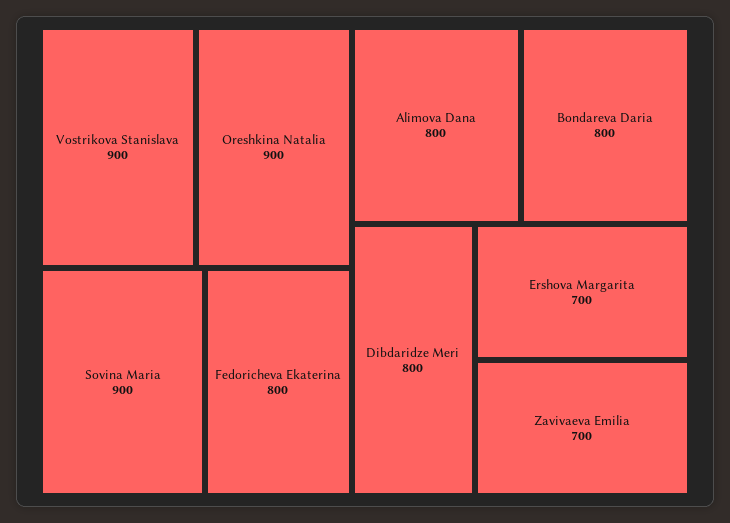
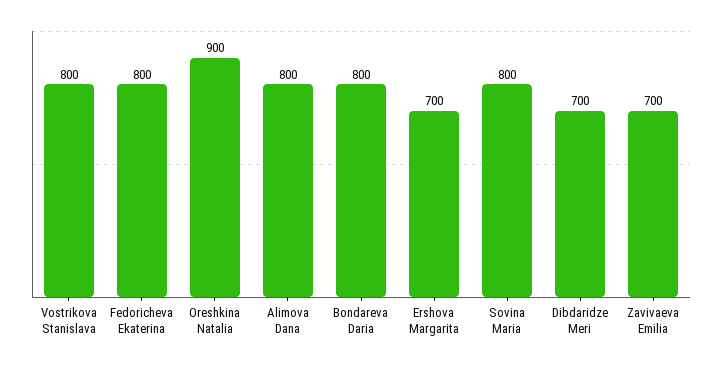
Vostrikova Stanislava: 900 -> 800
Sovina Maria: 900 -> 800
Dibdaridze Meri: 800 -> 700

